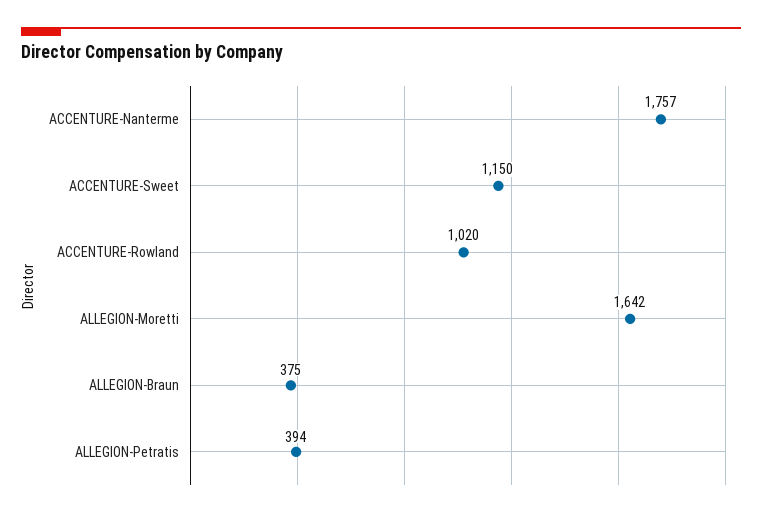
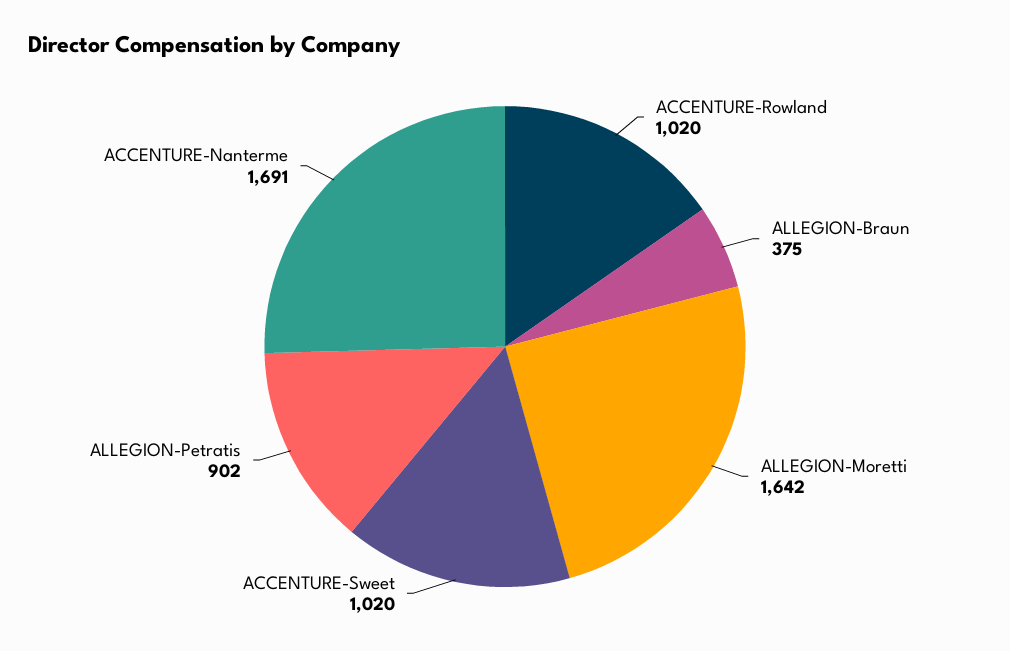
ACCENTURE-Nanterme: 1757 -> 1691
ACCENTURE-Sweet: 1150 -> 1020
ALLEGION-Petratis: 394 -> 902

